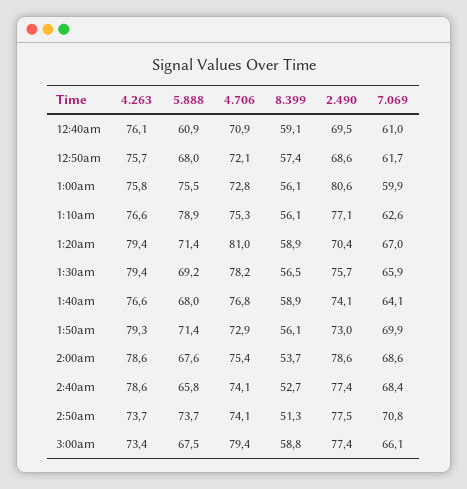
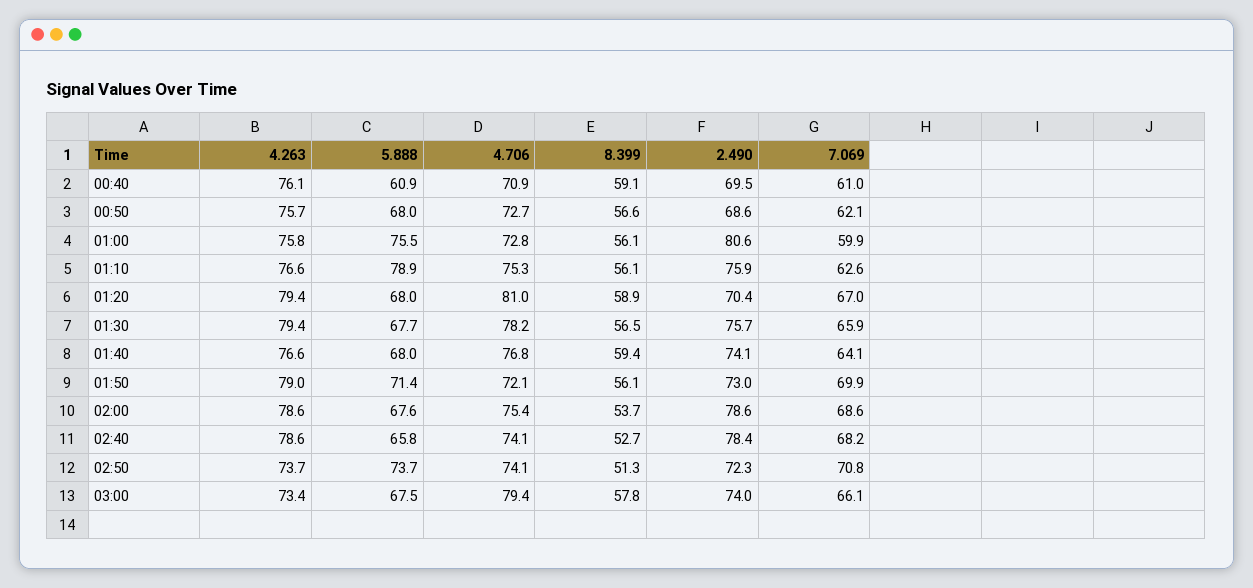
4.706, 12:50am: 72.1 -> 72.7
8.399, 12:50am: 57.4 -> 56.6
7.069, 12:50am: 61.7 -> 62.1
2.490, 1:10am: 77.1 -> 75.9
5.888, 1:20am: 71.4 -> 68
5.888, 1:30am: 69.2 -> 67.7
8.399, 1:40am: 58.9 -> 59.4
4.263, 1:50am: 79.3 -> 79
4.706, 1:50am: 72.9 -> 72.1
2.490, 2:40am: 77.4 -> 78.4
7.069, 2:40am: 68.4 -> 68.2
2.490, 2:50am: 77.5 -> 72.3
8.399, 3:00am: 58.8 -> 57.8
2.490, 3:00am: 77.4 -> 74

